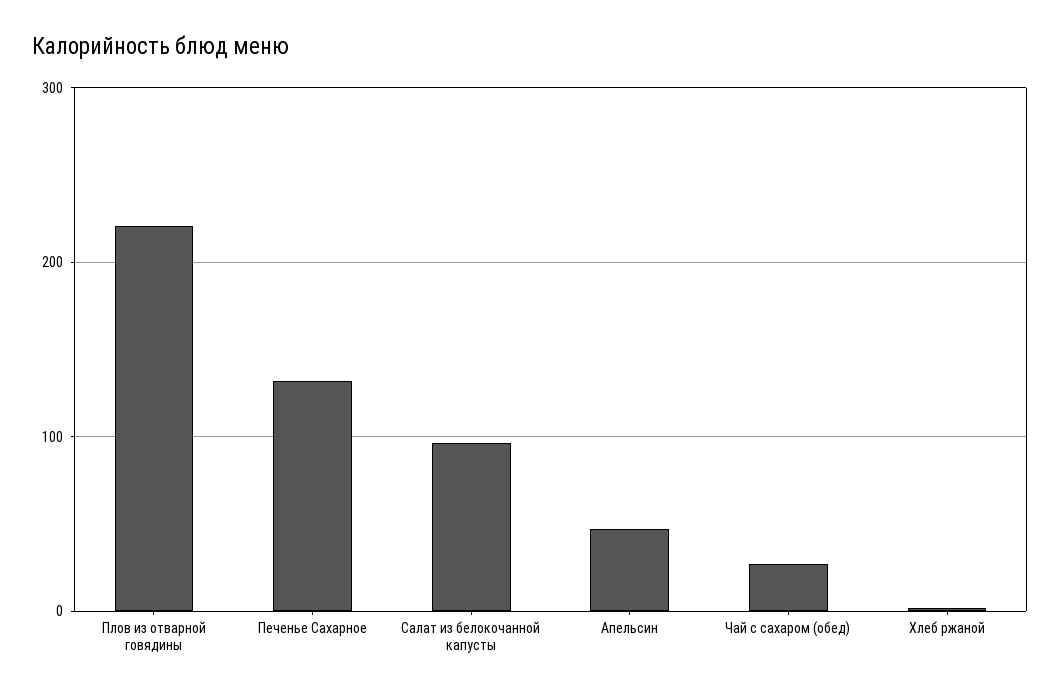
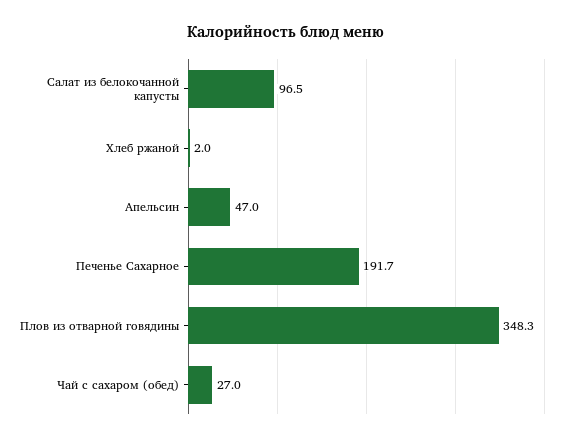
Плов из отварной говядины: 220 -> 348.3
Печенье Сахарное: 130 -> 191.7

